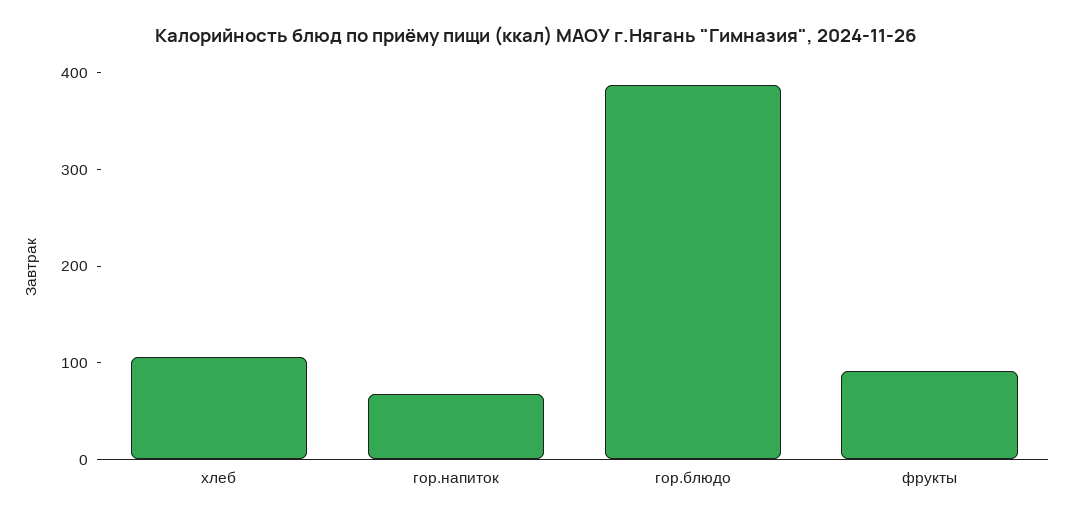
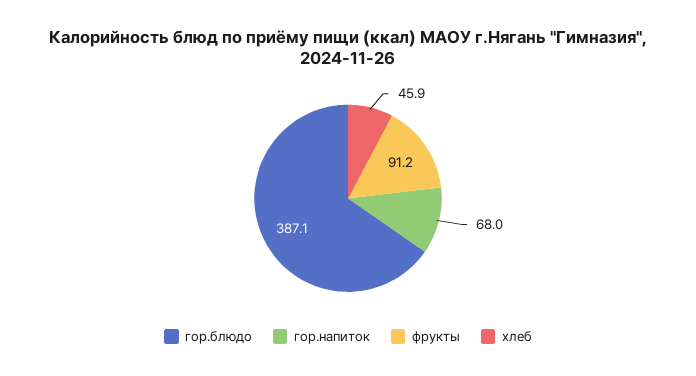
хлеб: 100 -> 45.9

